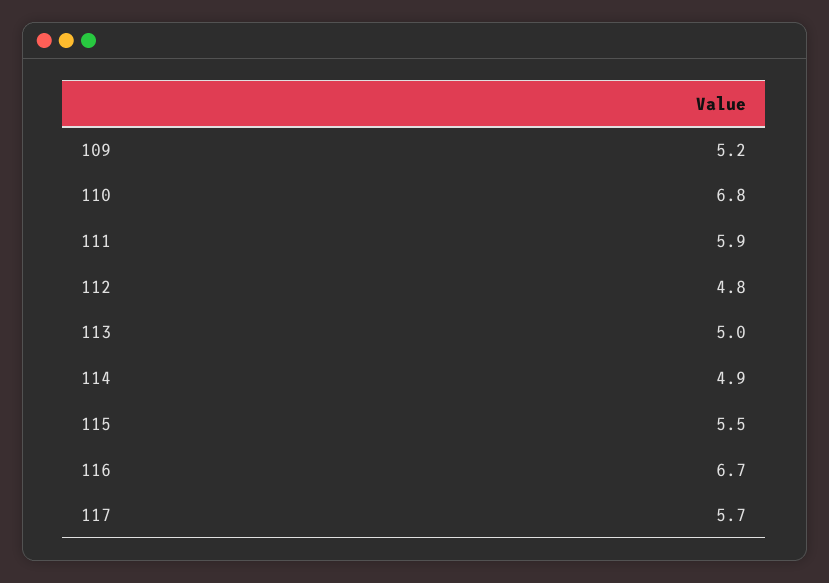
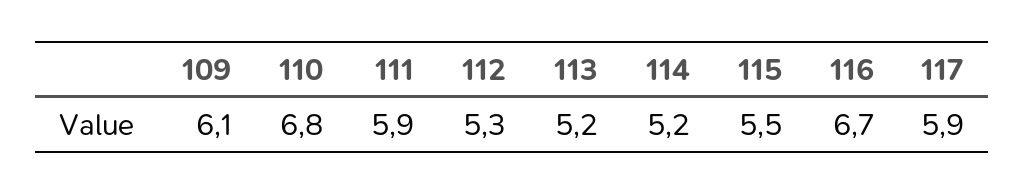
109: 5.2 -> 6.1
112: 4.8 -> 5.3
113: 5 -> 5.2
114: 4.9 -> 5.2
117: 5.7 -> 5.9

